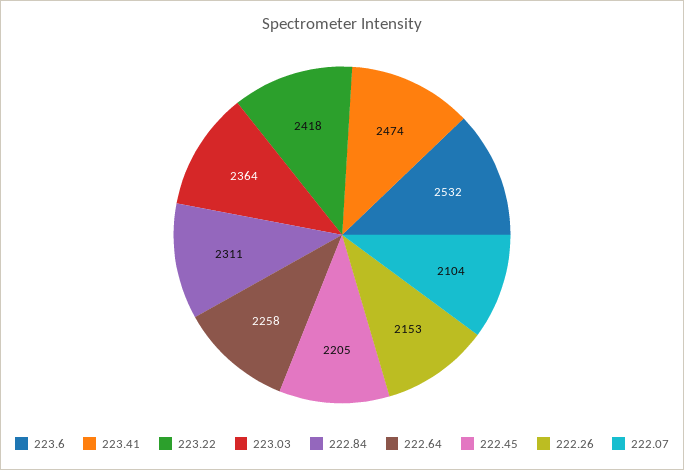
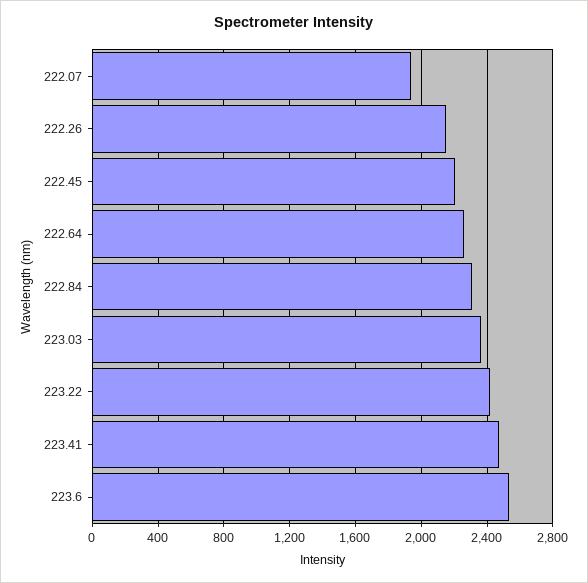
222.07: 2104 -> 1950

